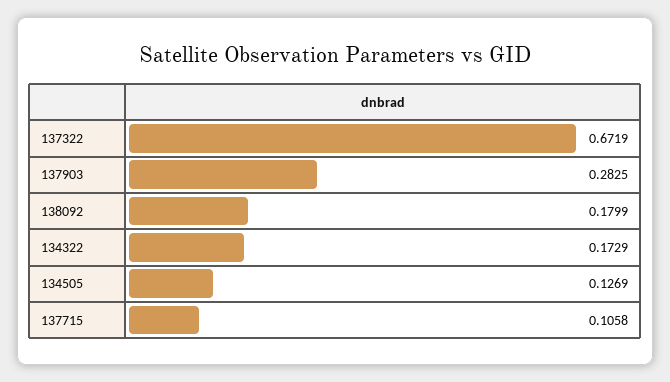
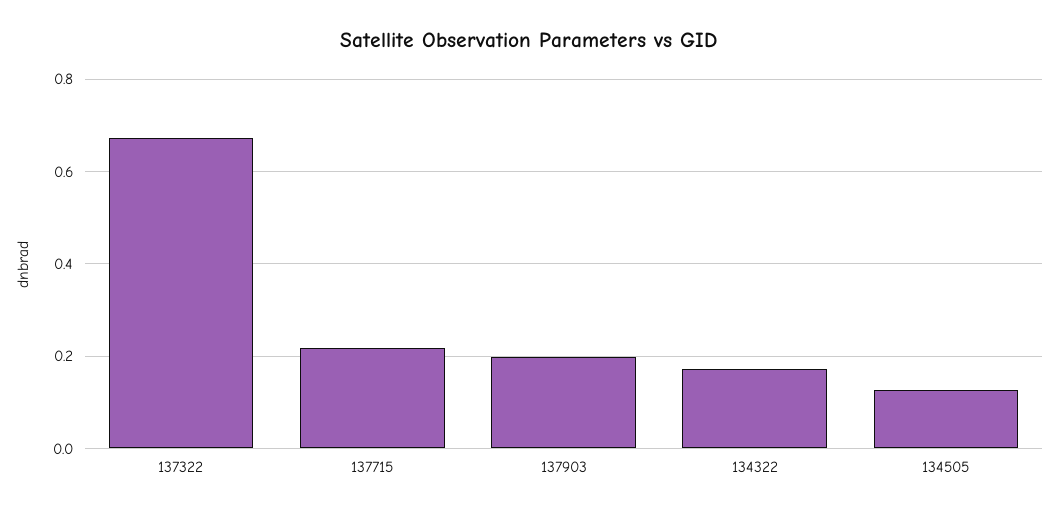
137903: 0.2825 -> 0.2
138092: 0.1799 -> none
137715: 0.1058 -> 0.22

